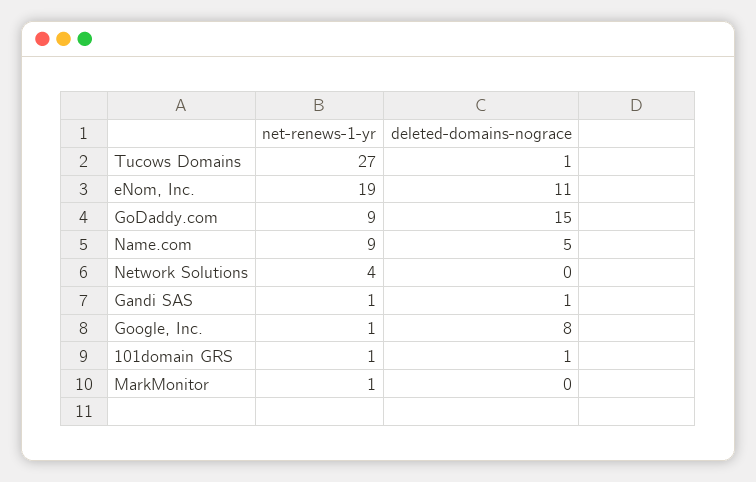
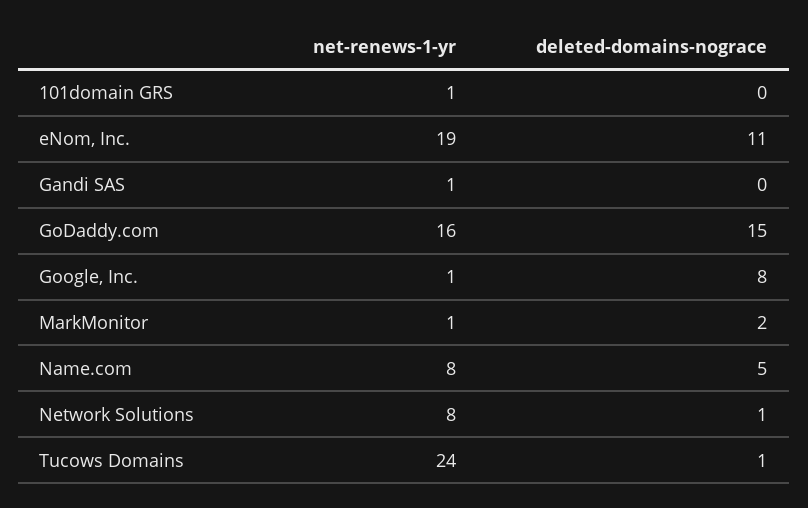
net-renews-1-yr, Tucows Domains: 27 -> 24
net-renews-1-yr, GoDaddy.com: 9 -> 16
net-renews-1-yr, Name.com: 9 -> 8
net-renews-1-yr, Network Solutions: 4 -> 8
deleted-domains-nograce, Network Solutions: 0 -> 1
deleted-domains-nograce, Gandi SAS: 1 -> 0
deleted-domains-nograce, 101domain GRS: 1 -> 0
deleted-domains-nograce, MarkMonitor: 0 -> 2

